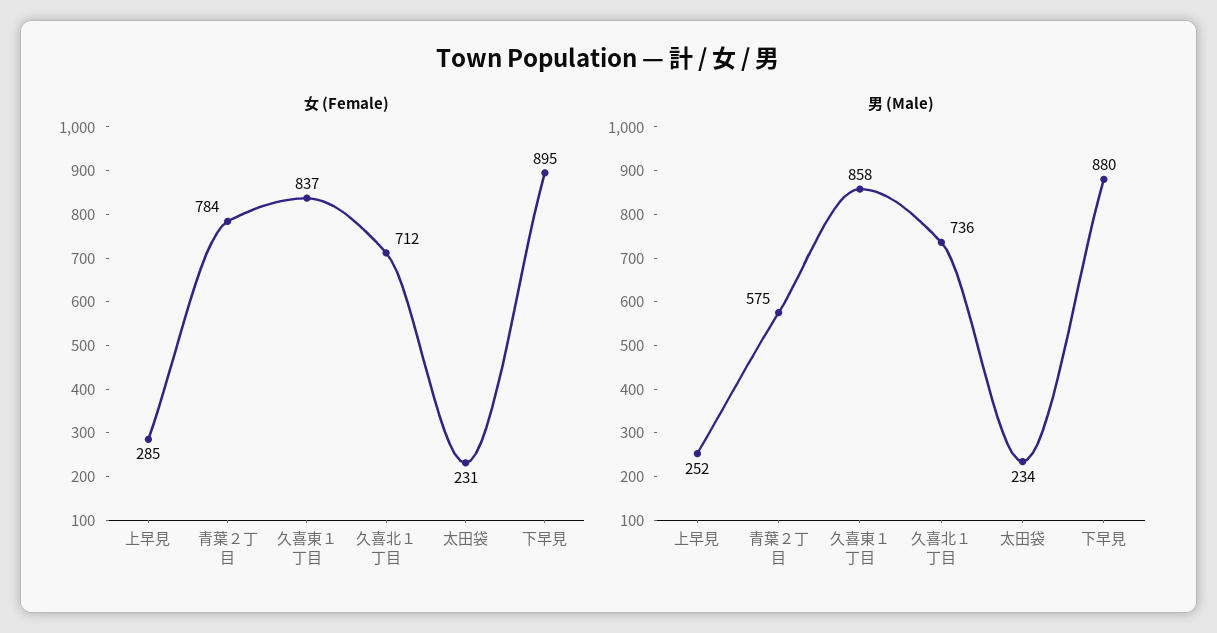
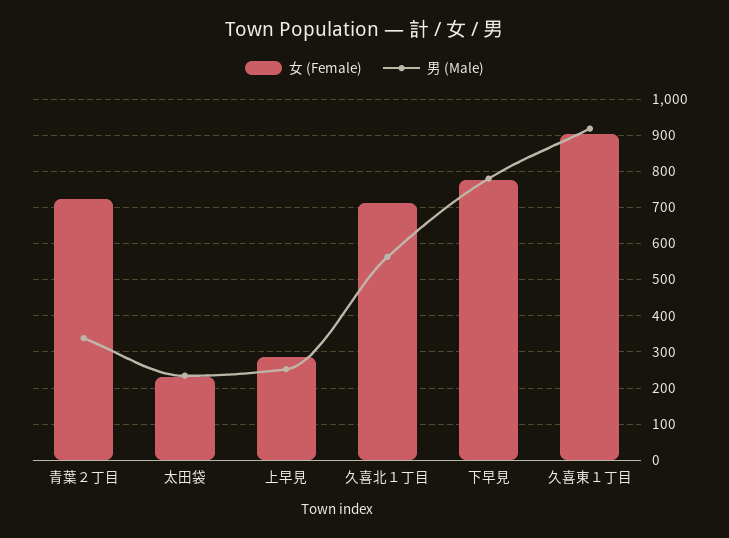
女 (Female), 青葉２丁目: 784 -> 720
女 (Female), 久喜東１丁目: 837 -> 900
女 (Female), 下早見: 895 -> 780
男 (Male), 青葉２丁目: 575 -> 340
男 (Male), 久喜東１丁目: 858 -> 920
男 (Male), 久喜北１丁目: 736 -> 560
男 (Male), 下早見: 880 -> 780

